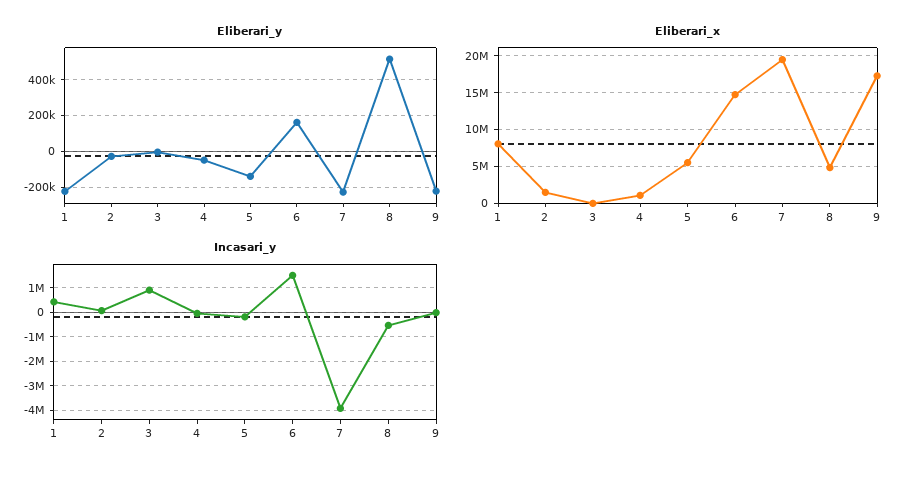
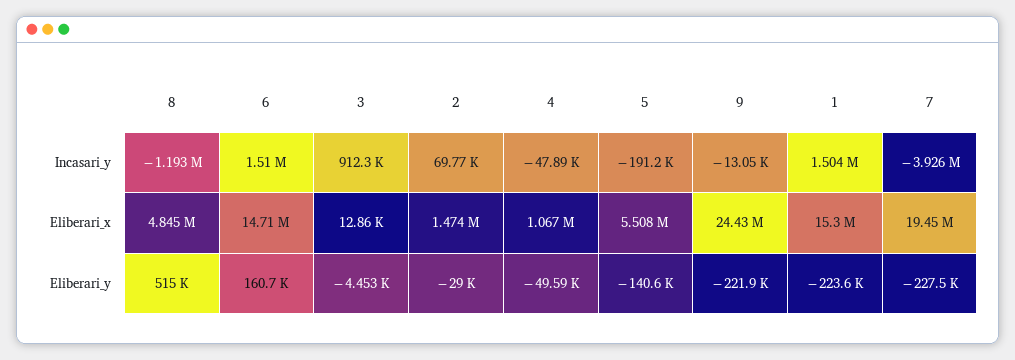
Eliberari_x, 1: 8000000 -> 15300000
Eliberari_x, 9: 17000000 -> 24430000
Incasari_y, 1: 500000 -> 1504000
Incasari_y, 8: -500000 -> -1193000

